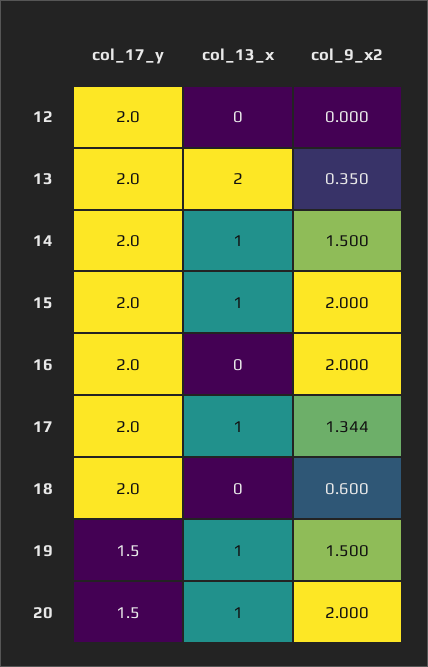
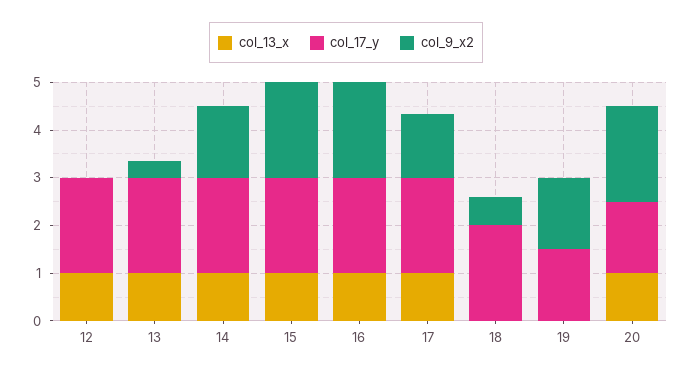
col_13_x, 12: 0 -> 1
col_13_x, 13: 2 -> 1
col_13_x, 16: 0 -> 1
col_13_x, 19: 1 -> 0

